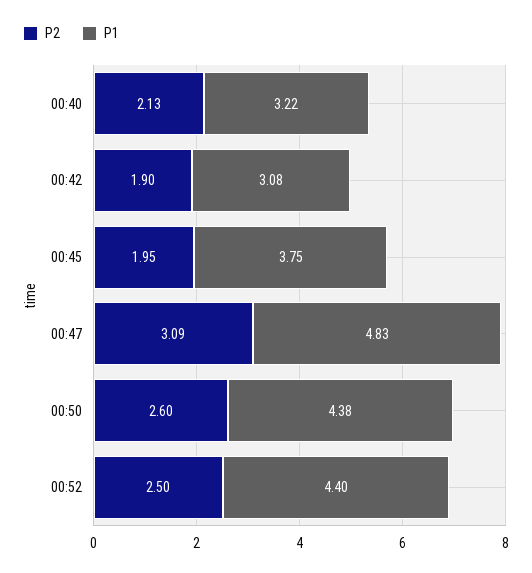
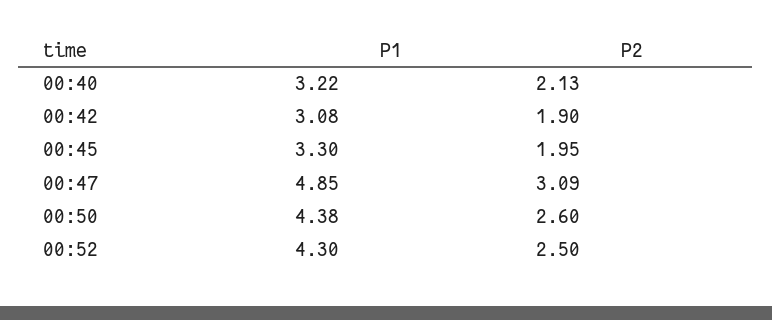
P1, 00:45: 3.75 -> 3.3
P1, 00:47: 4.83 -> 4.85
P1, 00:52: 4.4 -> 4.3

